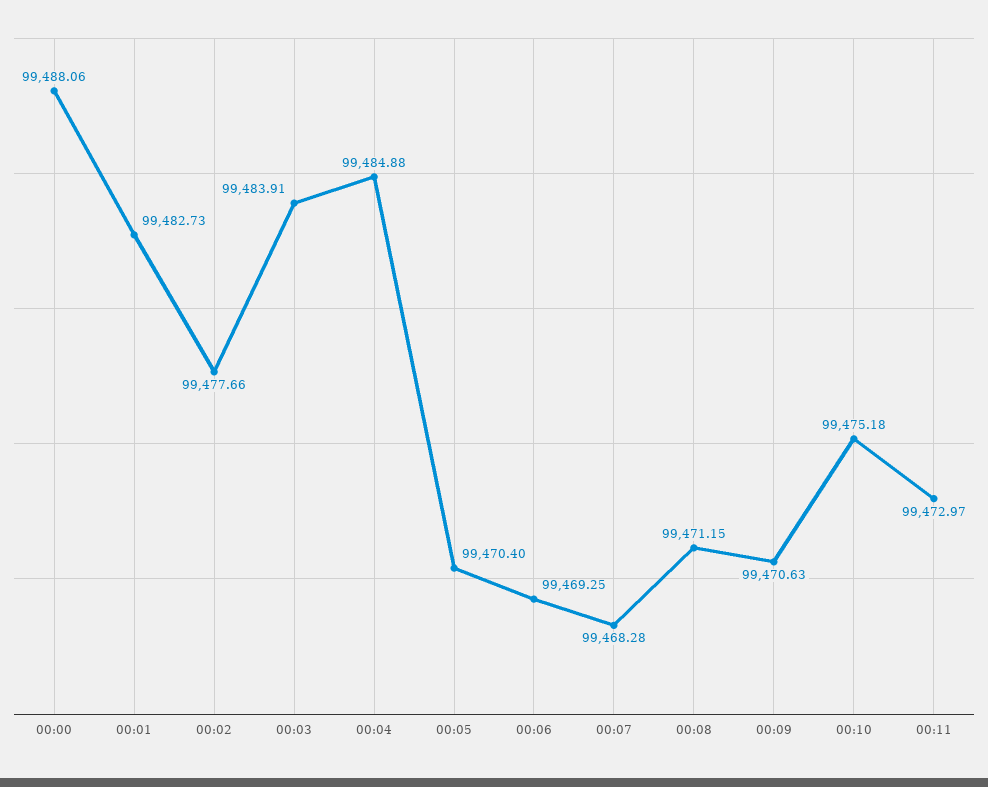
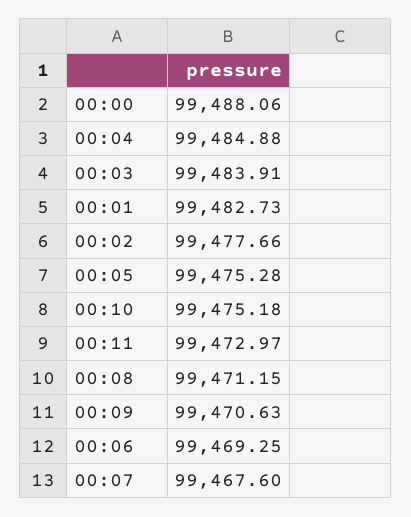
00:05: 99470.4 -> 99475.28
00:07: 99468.28 -> 99467.6

